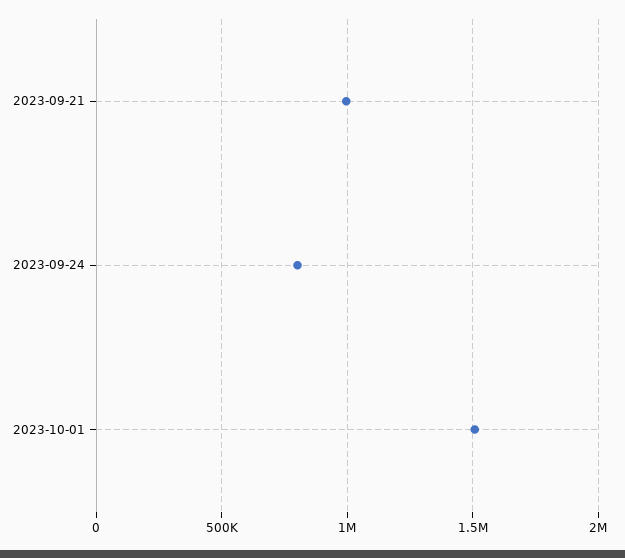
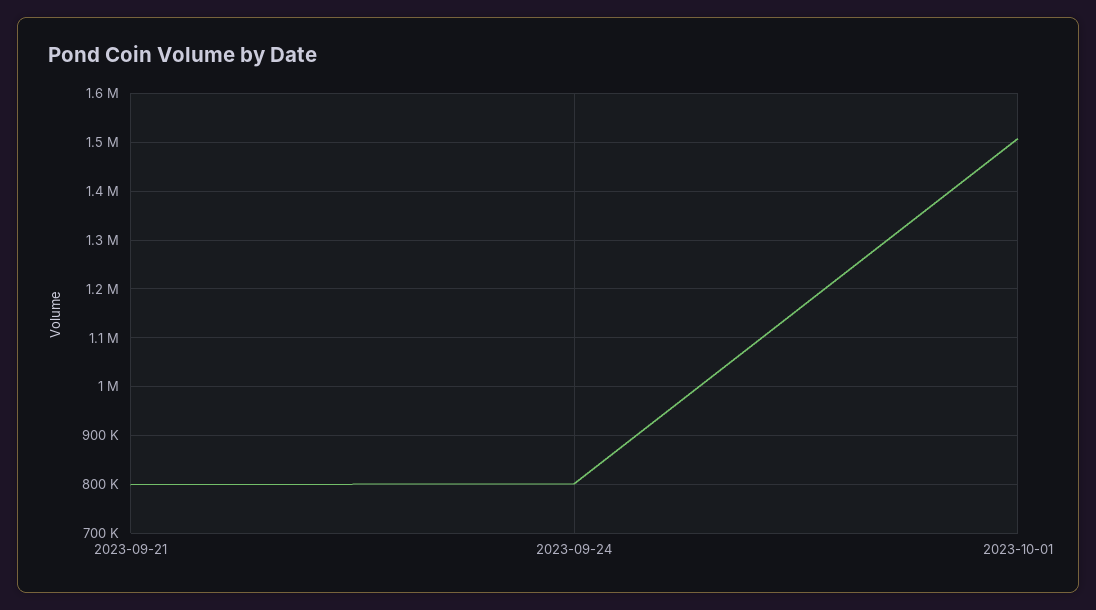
2023-09-21: 1000000 -> 800000

